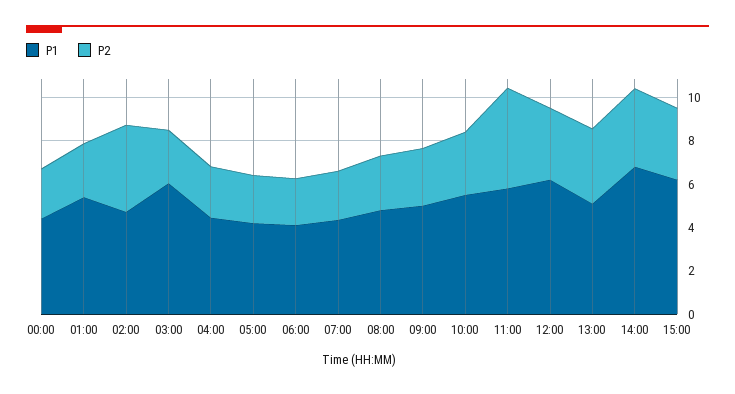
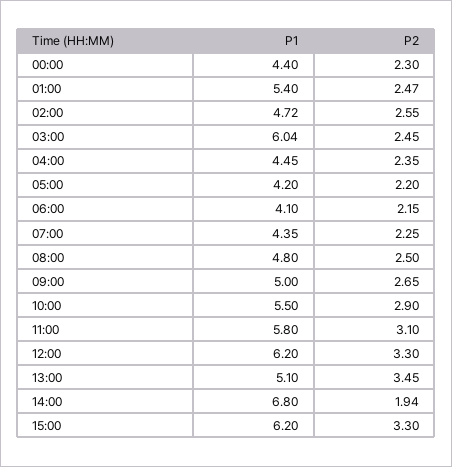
P2, 02:00: 4 -> 2.55
P2, 11:00: 4.5 -> 3.1
P2, 14:00: 3.5 -> 1.94

